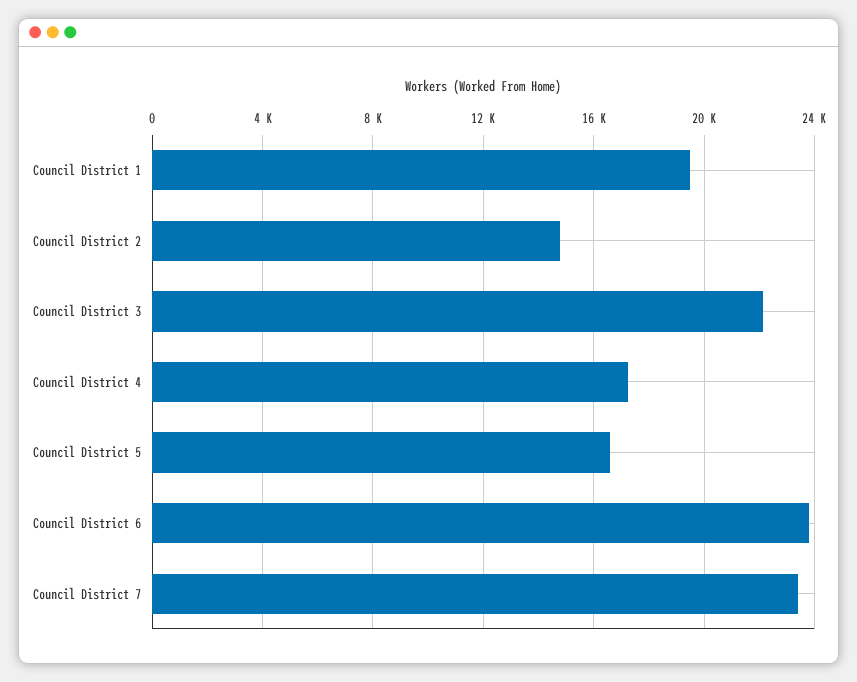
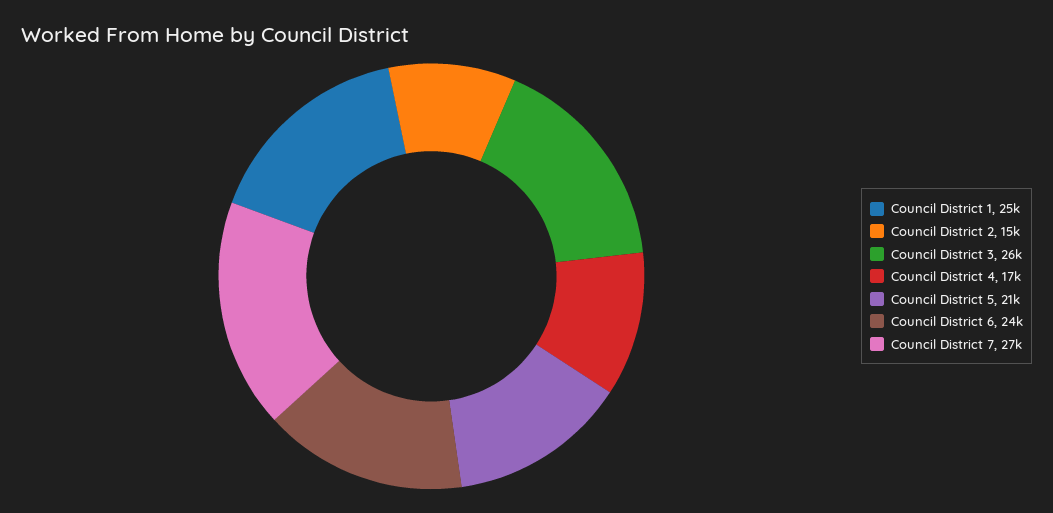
Council District 1: 19500 -> 25000
Council District 3: 22000 -> 26000
Council District 5: 16500 -> 21000
Council District 7: 23500 -> 27000

